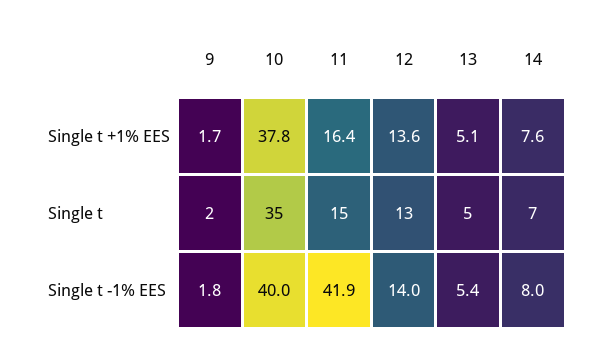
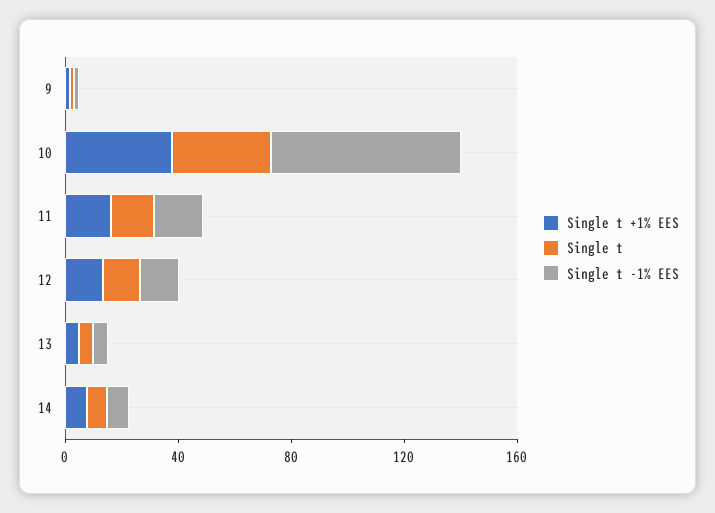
Single t -1% EES, 10: 40 -> 70
Single t -1% EES, 11: 41.9 -> 20

